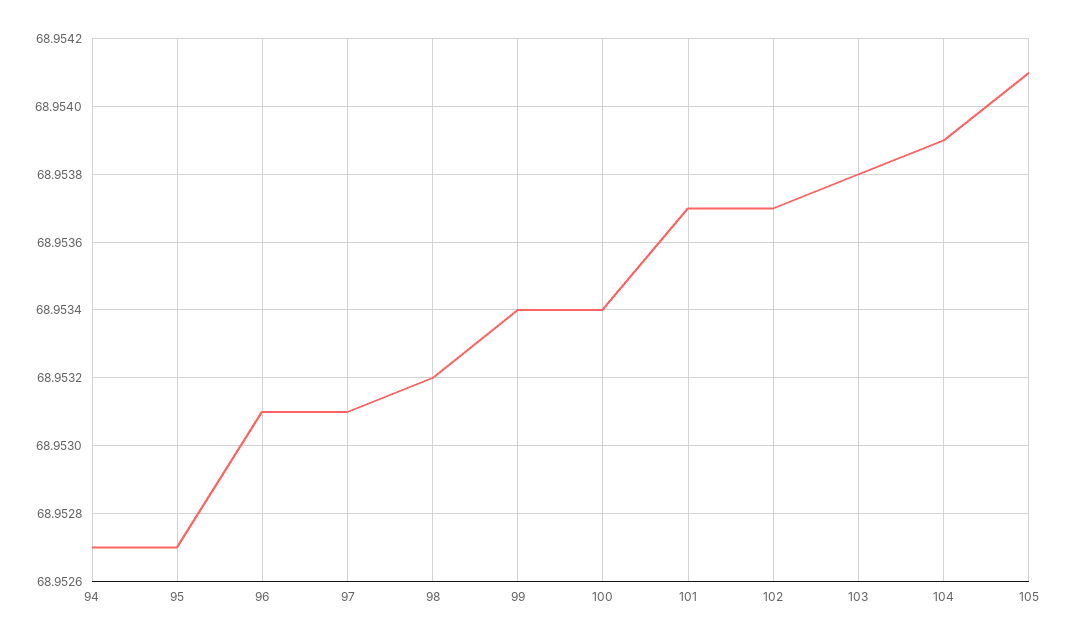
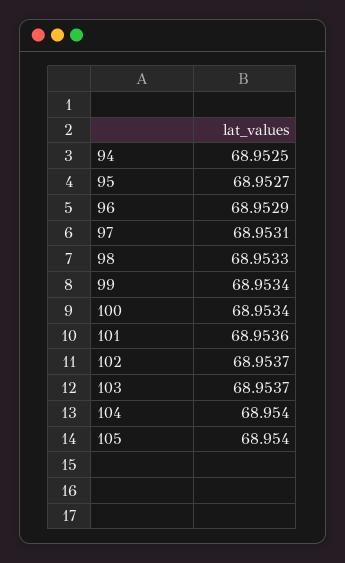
94: 68.9527 -> 68.9525
96: 68.9531 -> 68.9529
98: 68.9532 -> 68.9533
101: 68.9537 -> 68.9536
103: 68.9538 -> 68.9537
104: 68.9539 -> 68.954
105: 68.9541 -> 68.954

